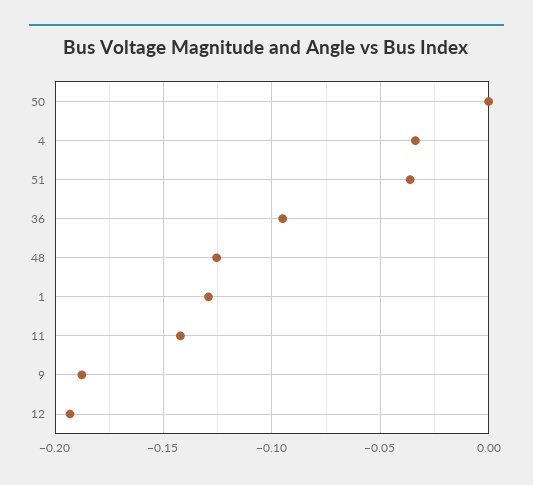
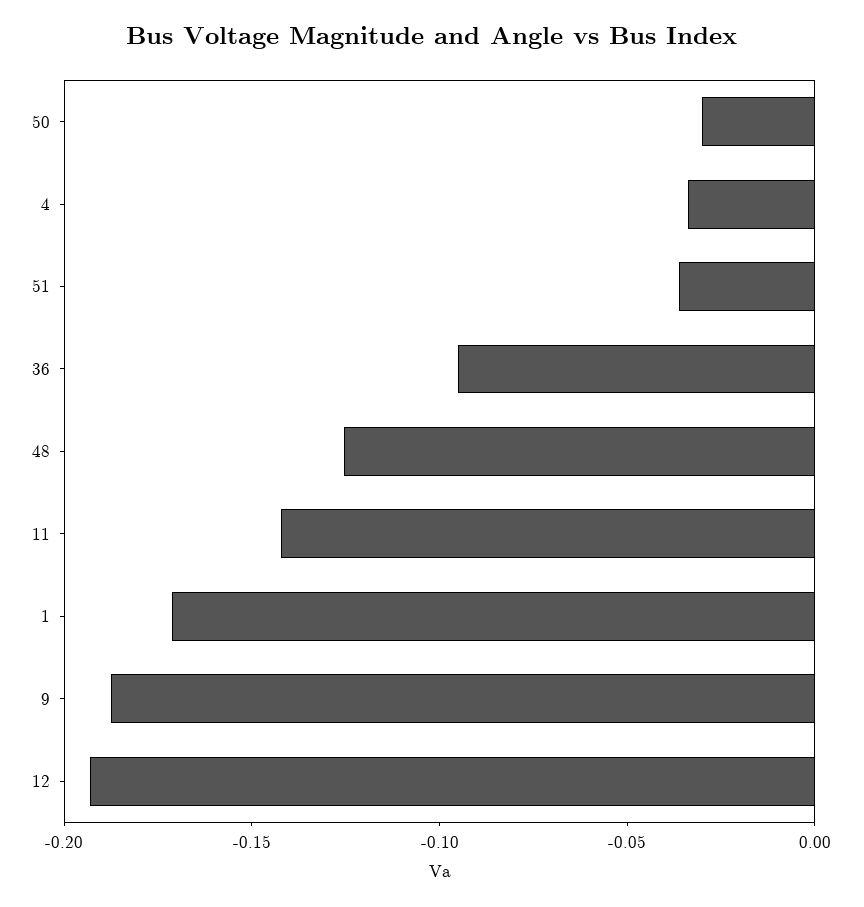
50: 0 -> -0.03
1: -0.13 -> -0.17

